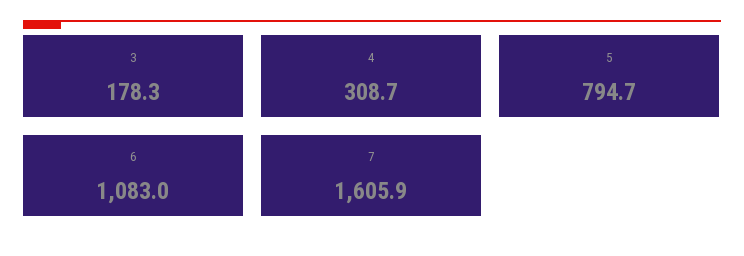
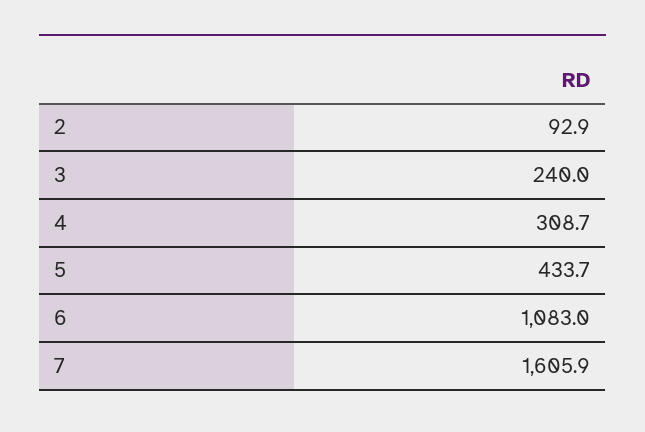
3: 178.3 -> 240
5: 794.7 -> 433.7
2: none -> 92.9

